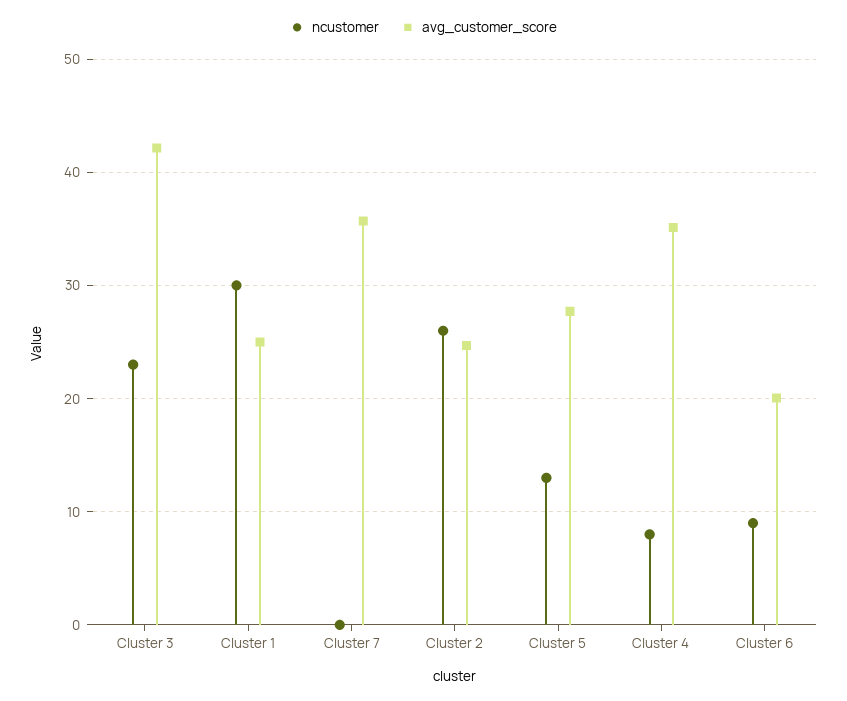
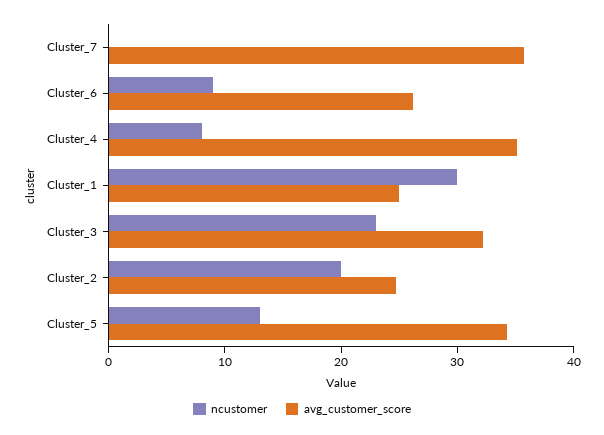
avg_customer_score, Cluster 3: 42 -> 32
ncustomer, Cluster 2: 26 -> 20
avg_customer_score, Cluster 5: 28 -> 34
avg_customer_score, Cluster 6: 20 -> 26

